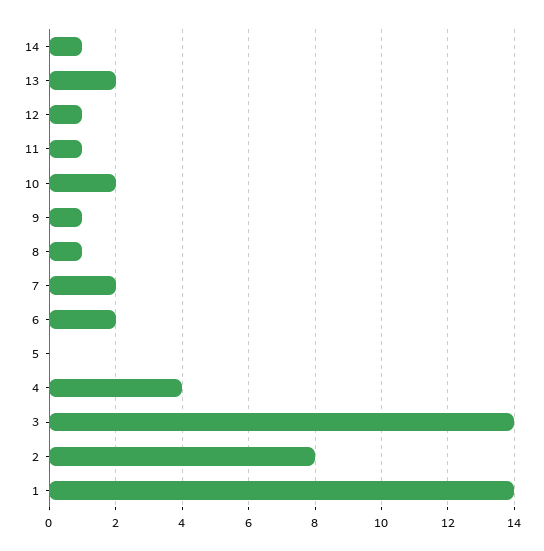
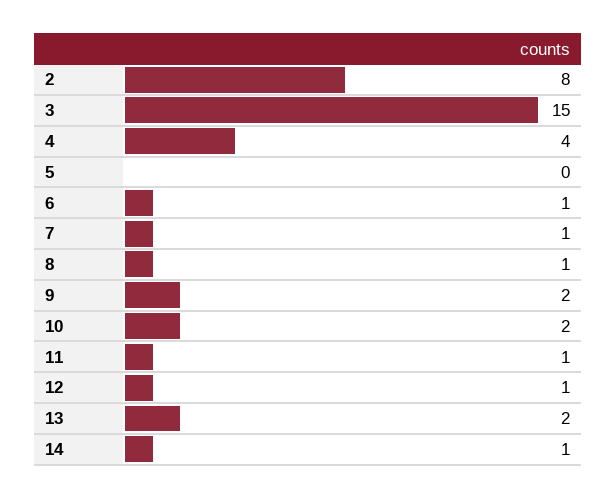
9: 1 -> 2
7: 2 -> 1
6: 2 -> 1
3: 14 -> 15
1: 14 -> none

